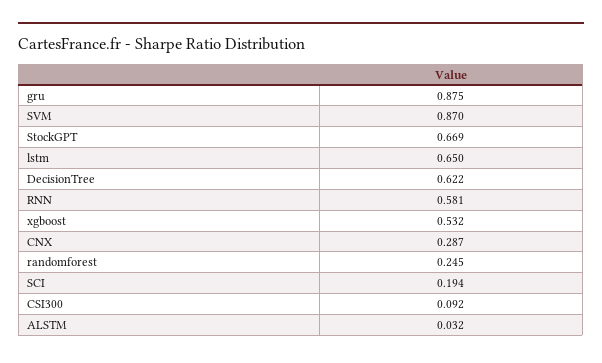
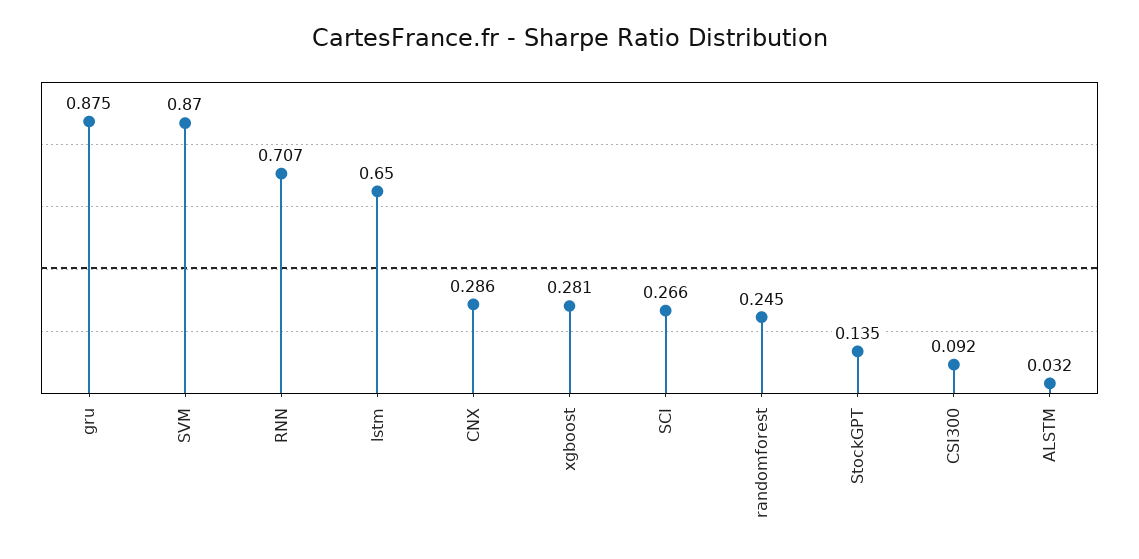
StockGPT: 0.669 -> 0.135
DecisionTree: 0.622 -> none
RNN: 0.581 -> 0.707
xgboost: 0.532 -> 0.281
CNX: 0.287 -> 0.286
SCI: 0.194 -> 0.266

